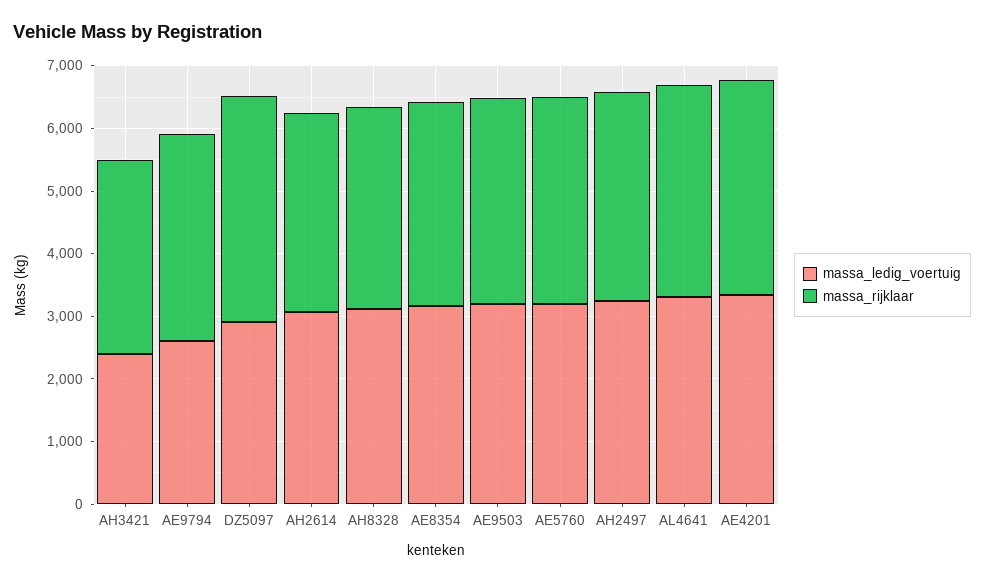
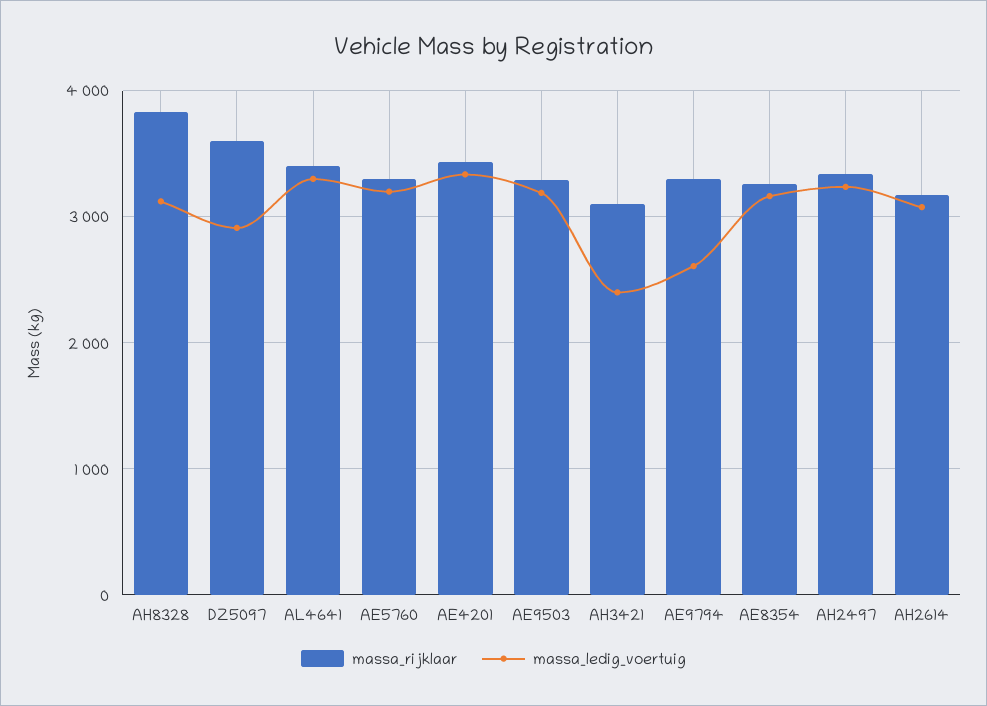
massa_rijklaar, AH8328: 3200 -> 3800

